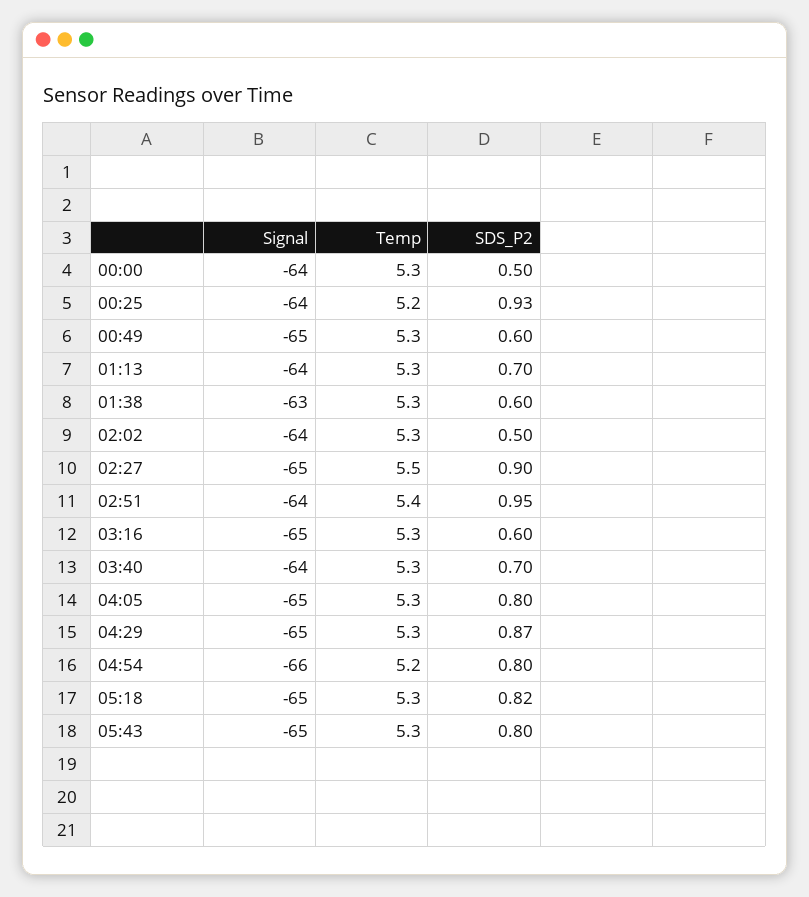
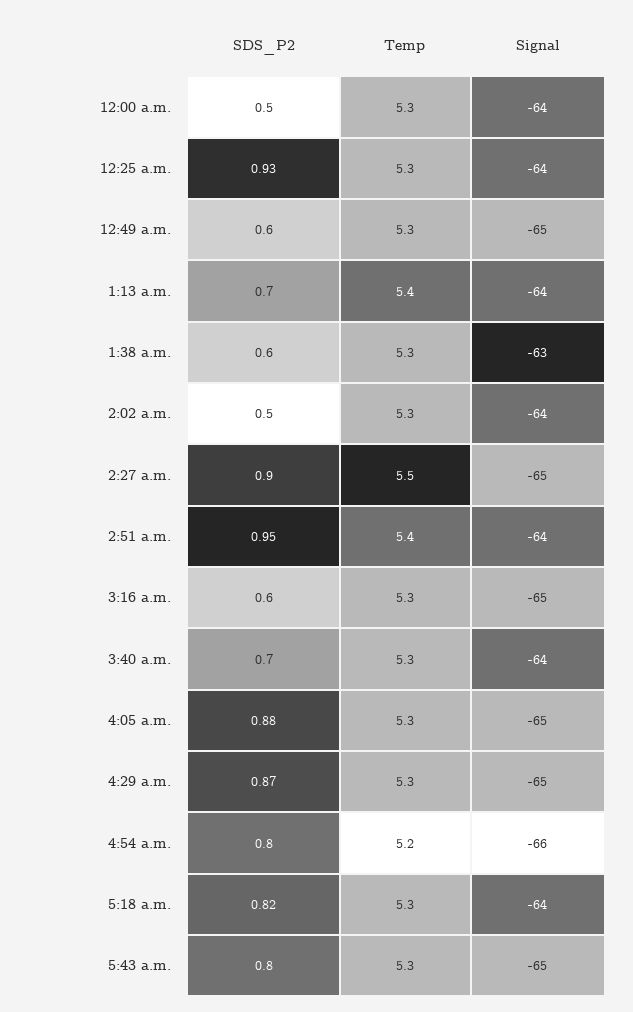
Temp, 00:25: 5.2 -> 5.3
Temp, 01:13: 5.3 -> 5.4
SDS_P2, 04:05: 0.8 -> 0.88
Signal, 05:18: -65 -> -64

